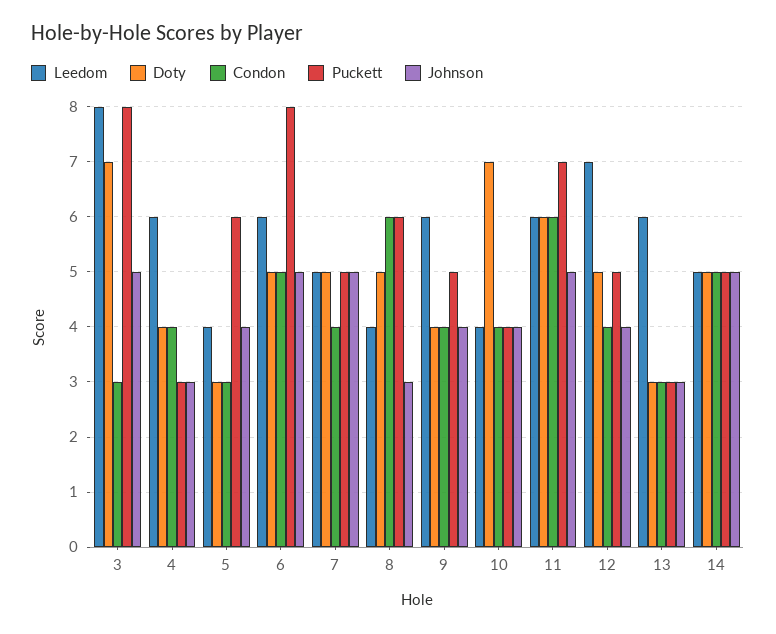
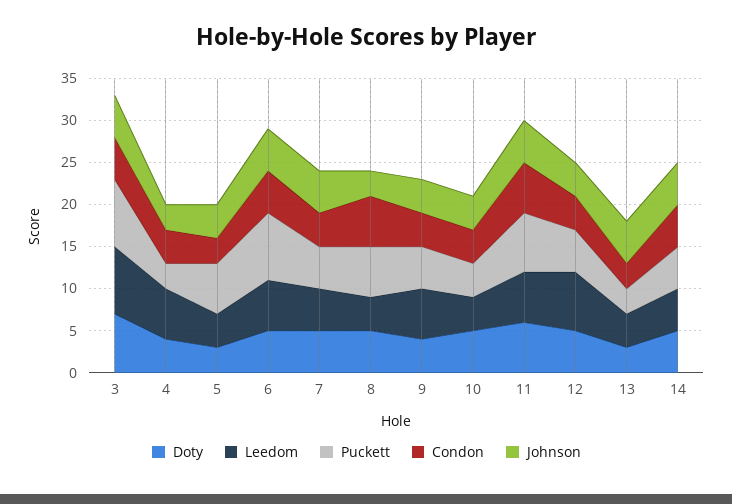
Condon, 3: 3 -> 5
Doty, 10: 7 -> 5
Leedom, 13: 6 -> 4
Johnson, 13: 3 -> 5

